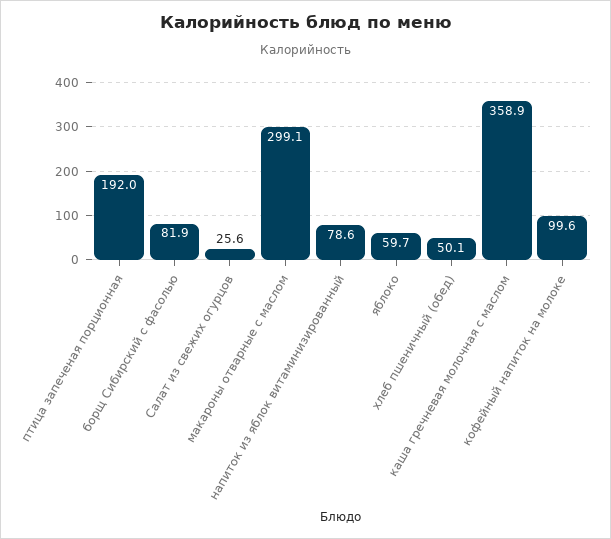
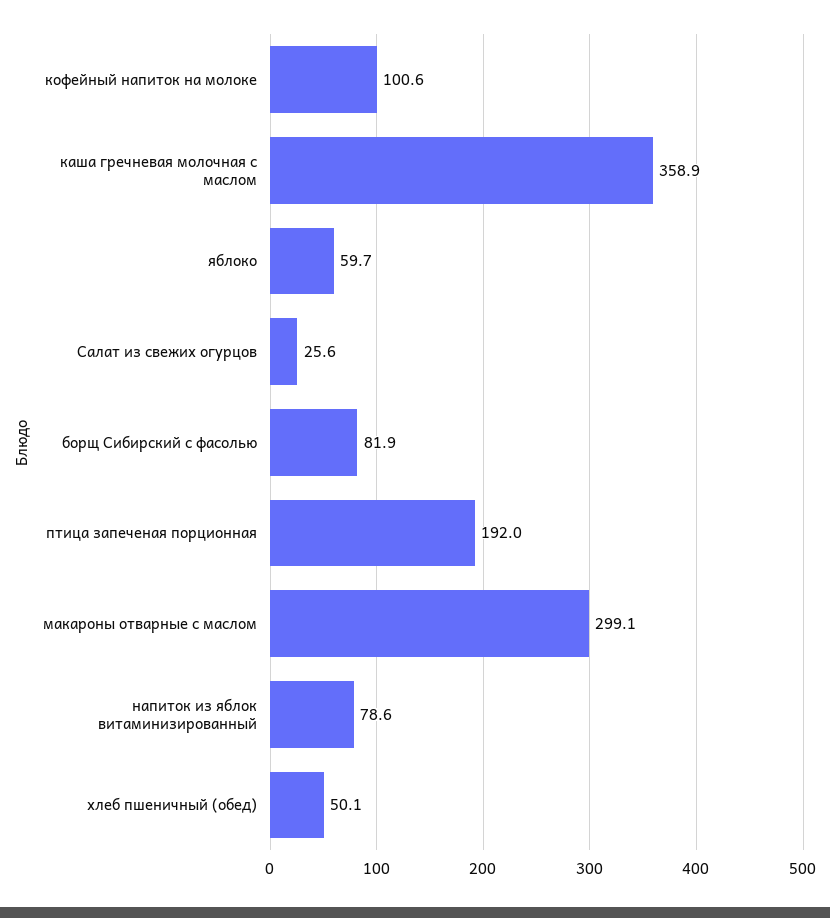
кофейный напиток на молоке: 99.6 -> 100.6

